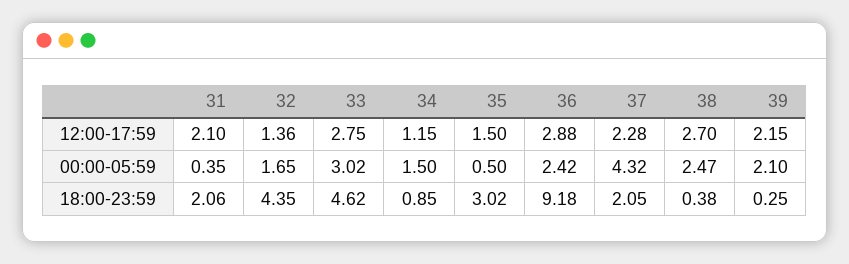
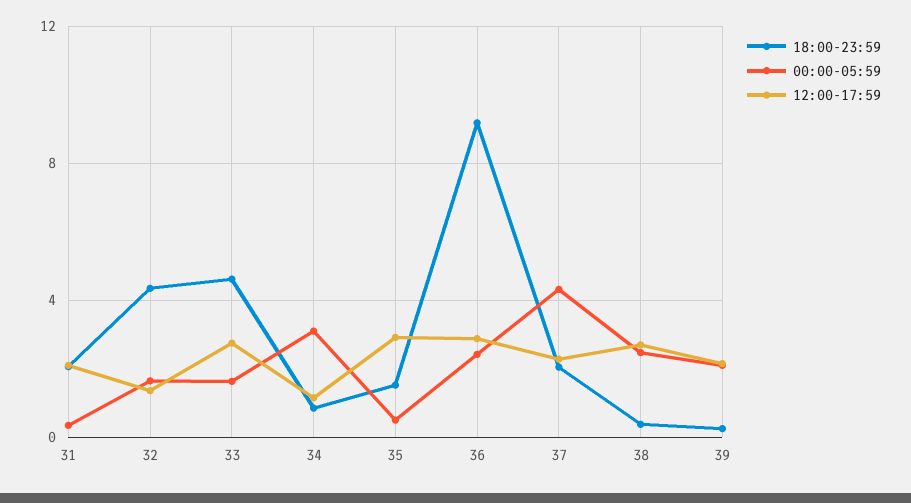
12:00-17:59, 35: 1.5 -> 3
00:00-05:59, 33: 3.02 -> 1.5
00:00-05:59, 34: 1.5 -> 3
18:00-23:59, 35: 3.02 -> 1.5

